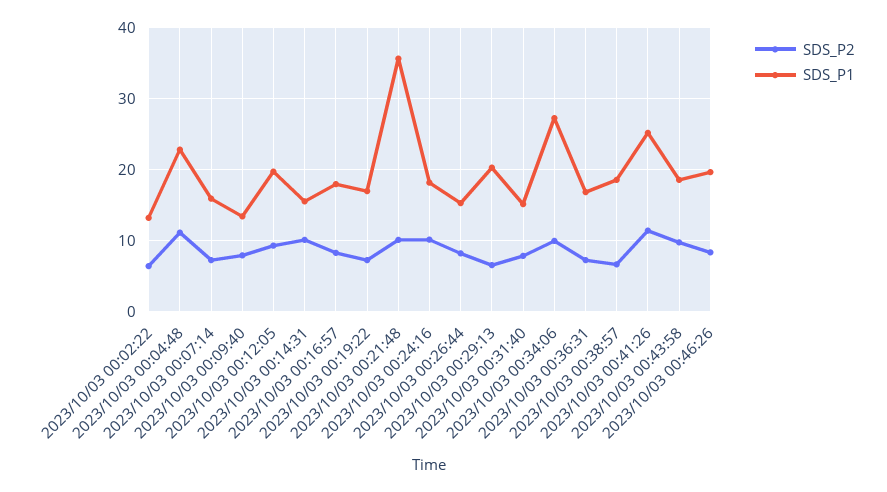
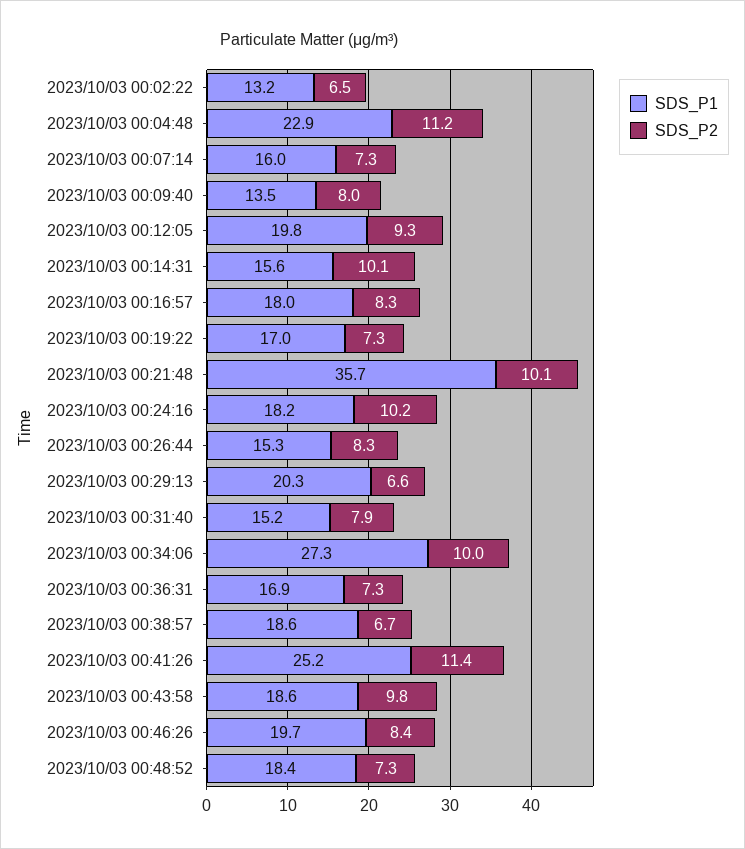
SDS_P1, 2023/10/03 00:48:52: none -> 18.4
SDS_P2, 2023/10/03 00:48:52: none -> 7.3

